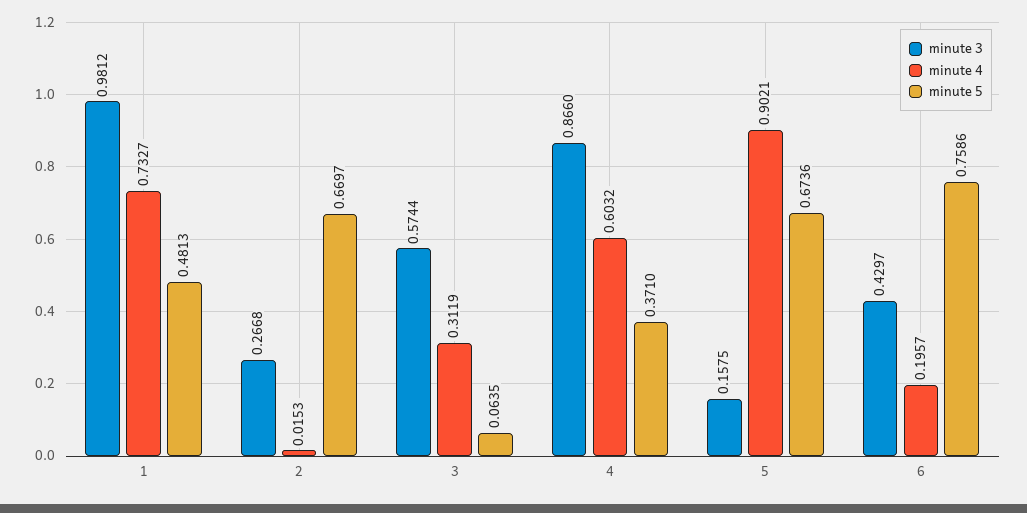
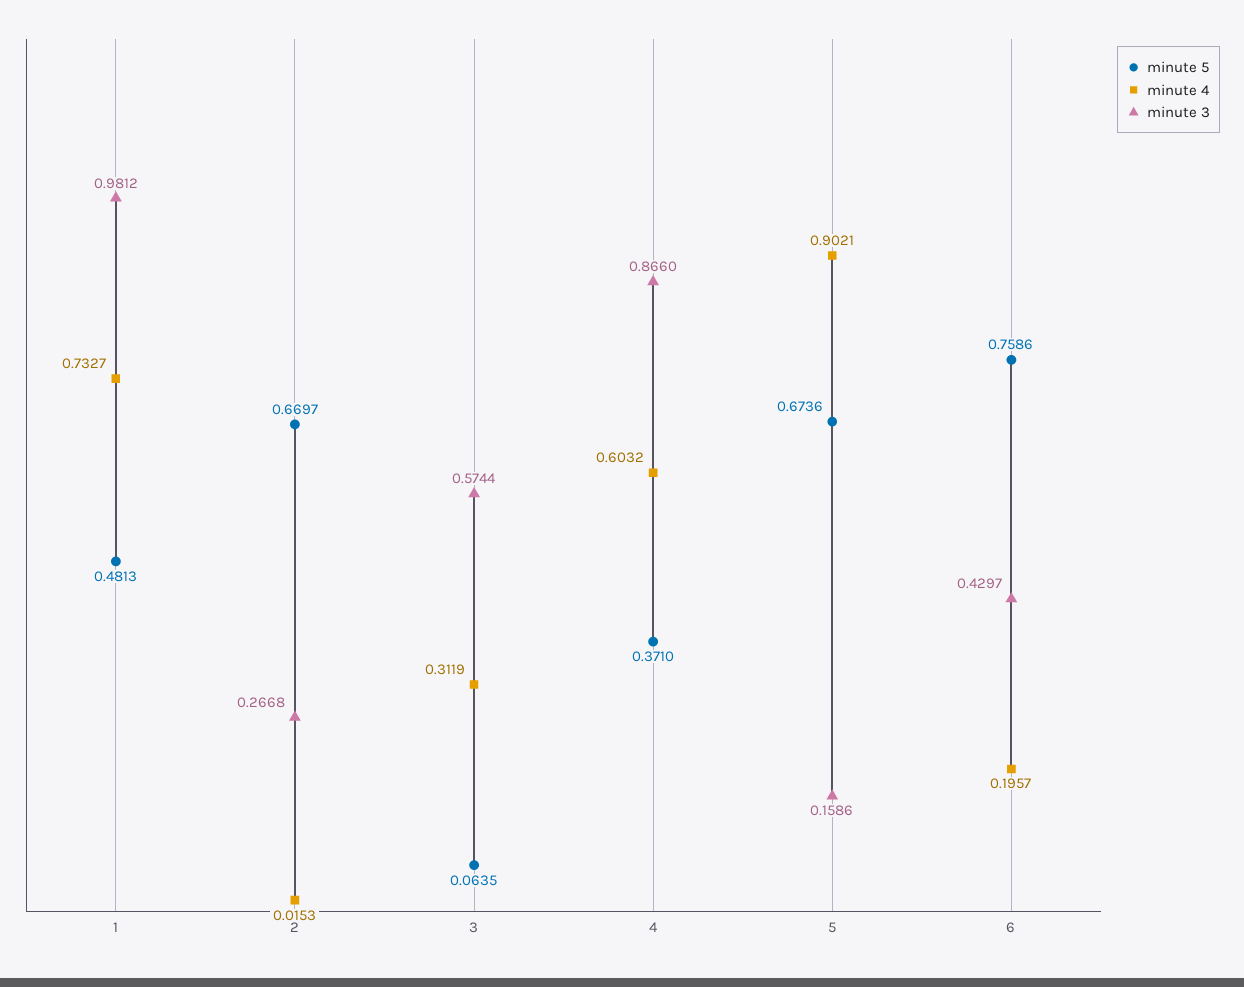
minute 3, 5: 0.1575 -> 0.1586

